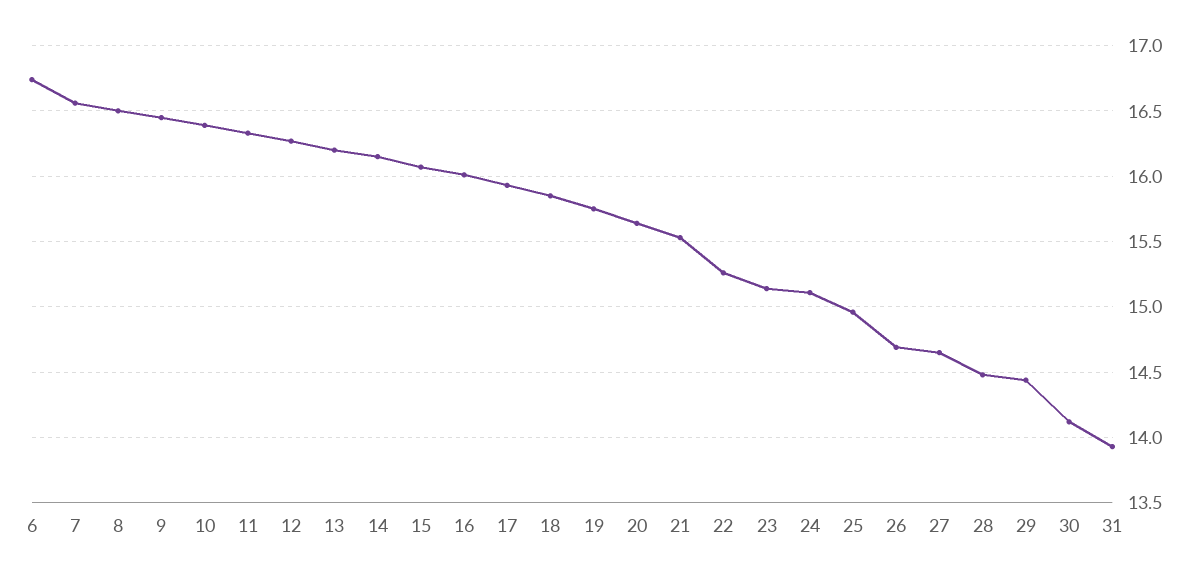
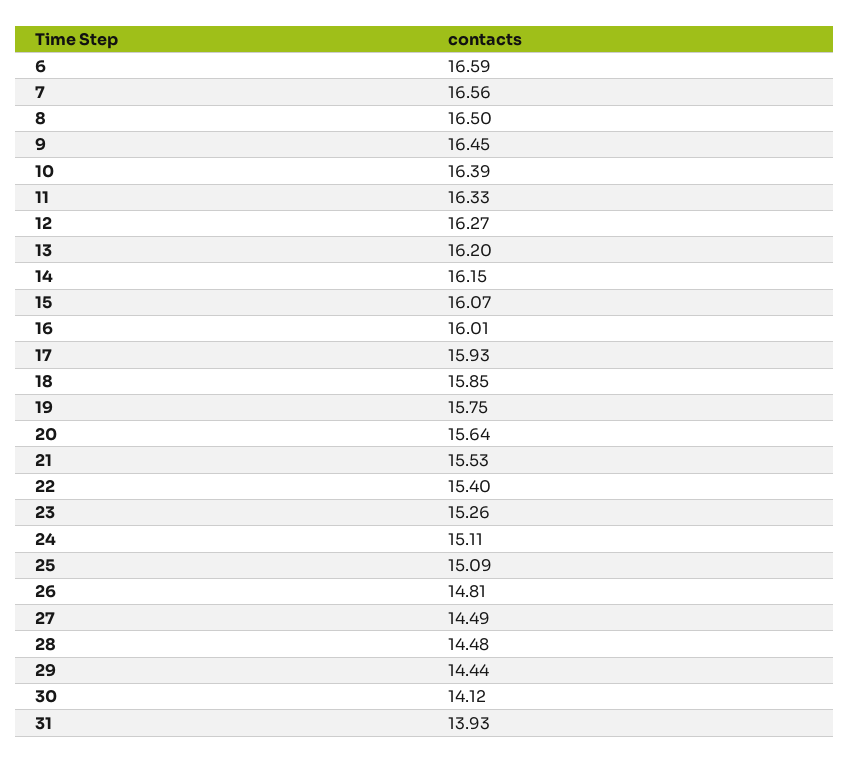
6: 16.75 -> 16.59
22: 15.25 -> 15.4
23: 15.15 -> 15.26
25: 14.95 -> 15.09
26: 14.7 -> 14.81
27: 14.65 -> 14.49

